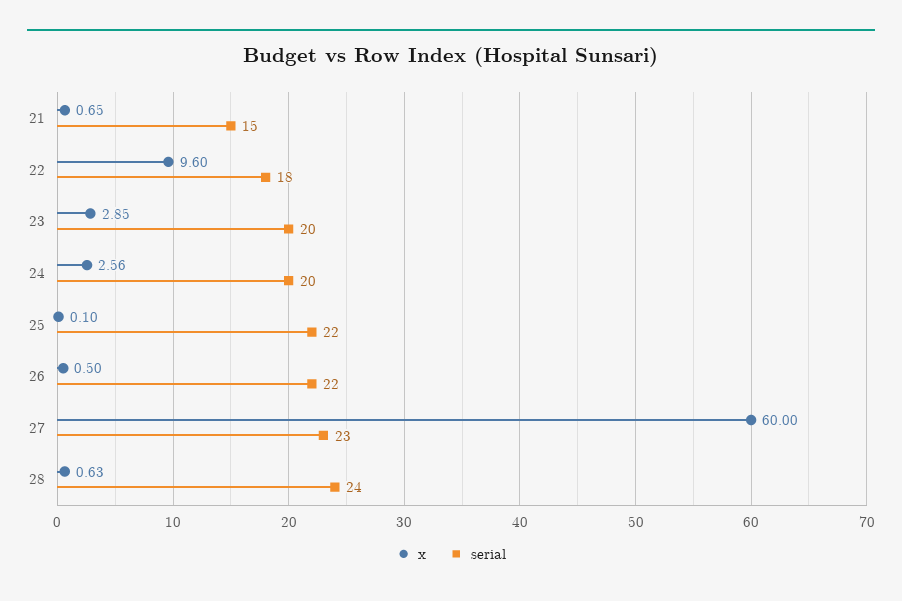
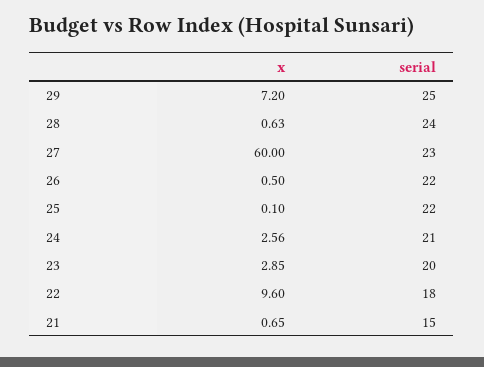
serial, 24: 20 -> 21
x, 29: none -> 7.2
serial, 29: none -> 25

